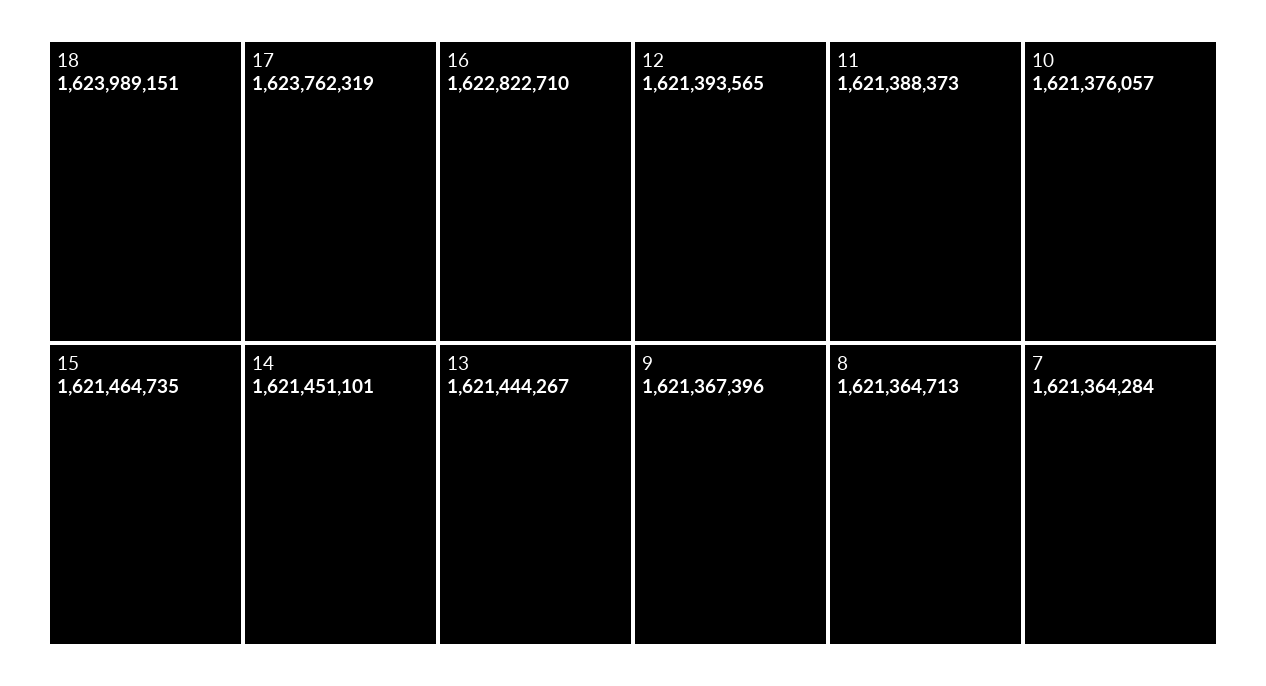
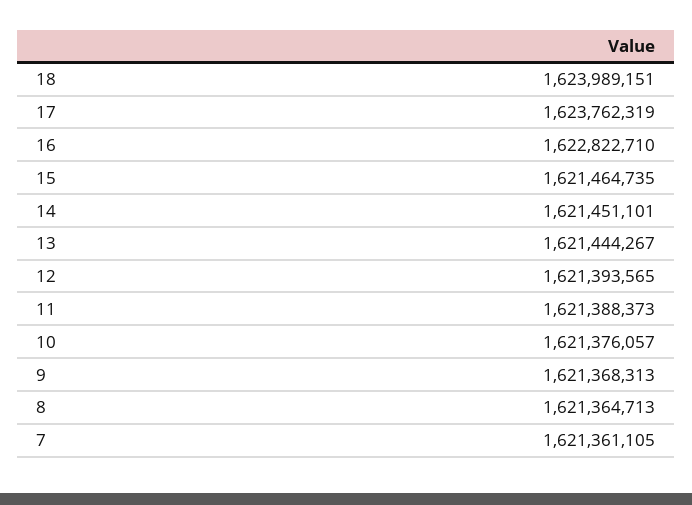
9: 1621367396 -> 1621368313
7: 1621364284 -> 1621361105

